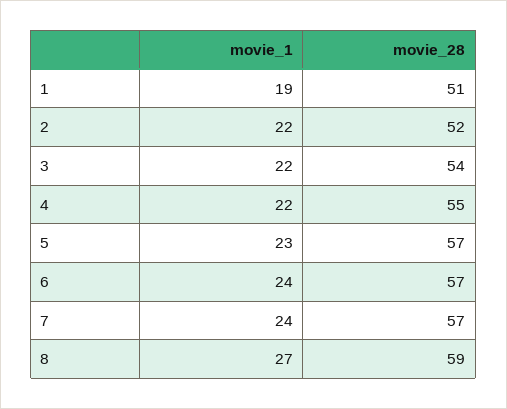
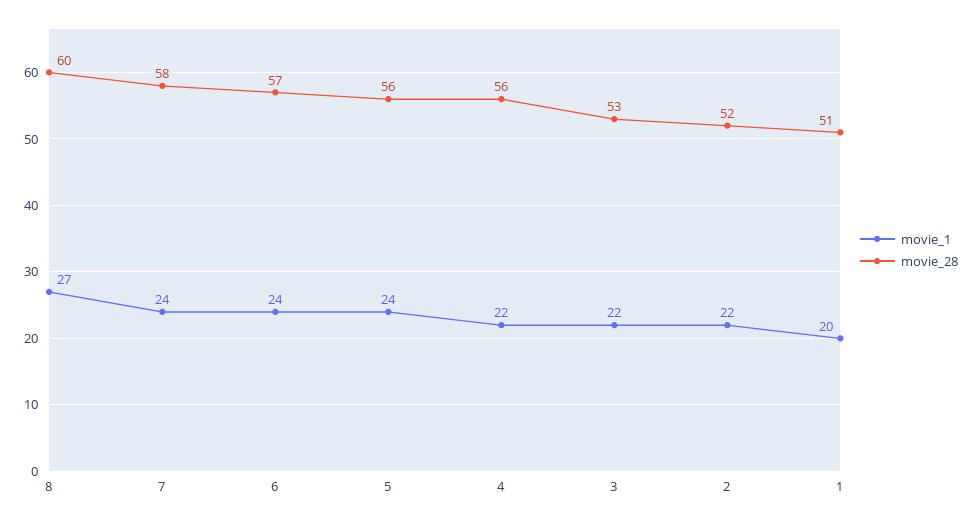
movie_1, 1: 19 -> 20
movie_28, 3: 54 -> 53
movie_28, 4: 55 -> 56
movie_1, 5: 23 -> 24
movie_28, 5: 57 -> 56
movie_28, 7: 57 -> 58
movie_28, 8: 59 -> 60

